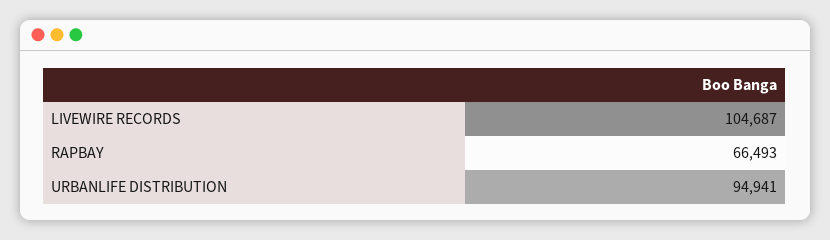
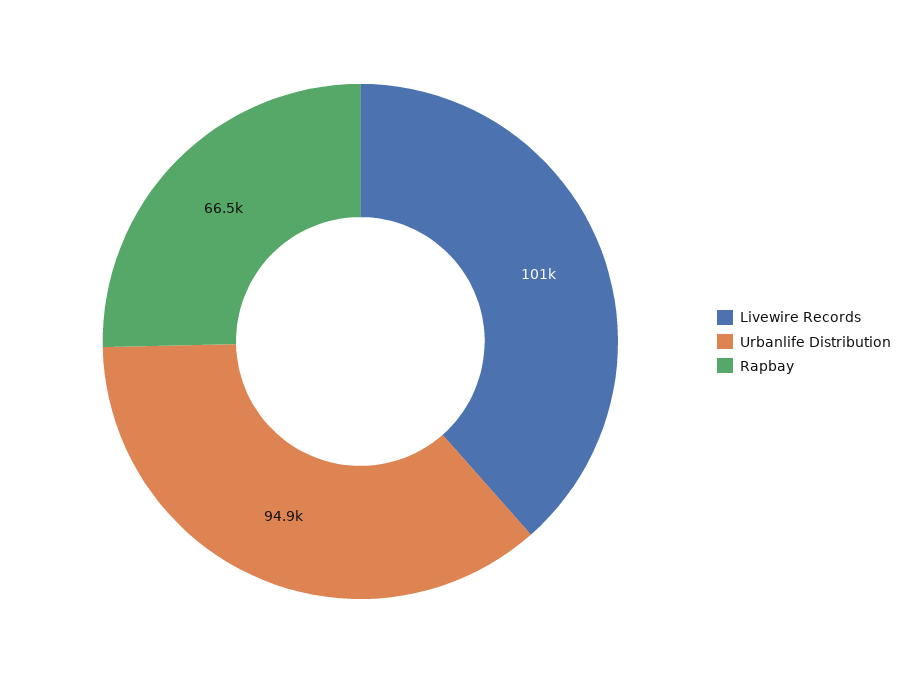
LIVEWIRE RECORDS: 104687 -> 101000

